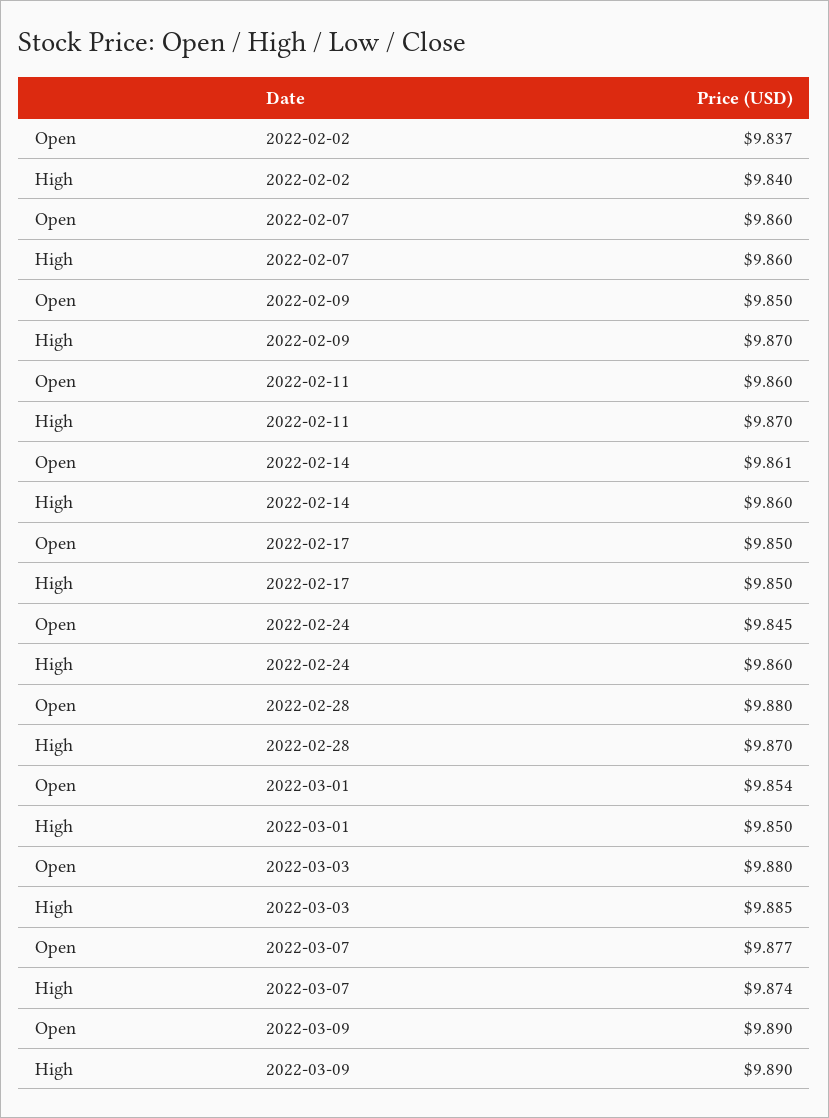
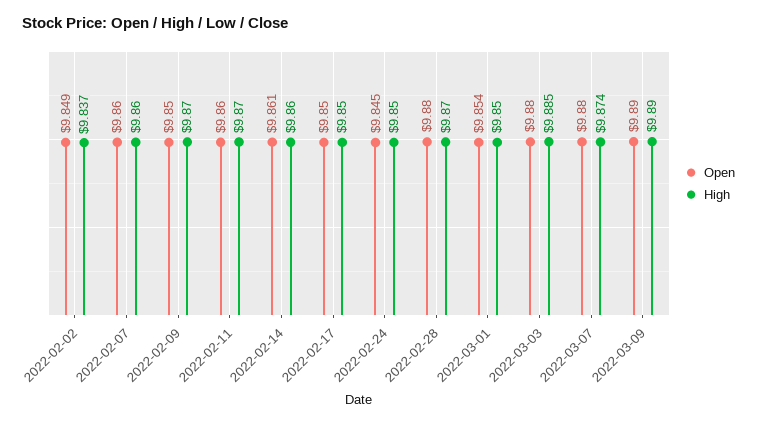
Open, 2022-02-02: 9.837 -> 9.849
High, 2022-02-02: 9.84 -> 9.837
High, 2022-02-24: 9.86 -> 9.85
Open, 2022-03-07: 9.877 -> 9.88

